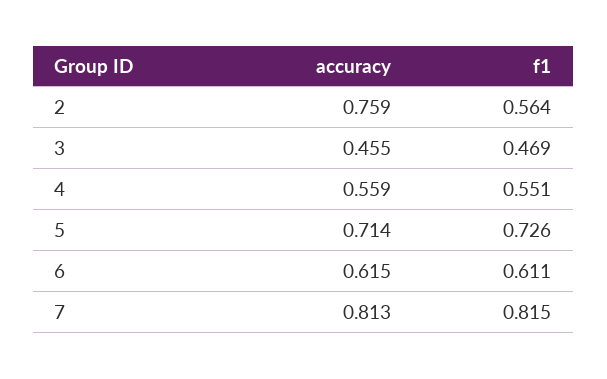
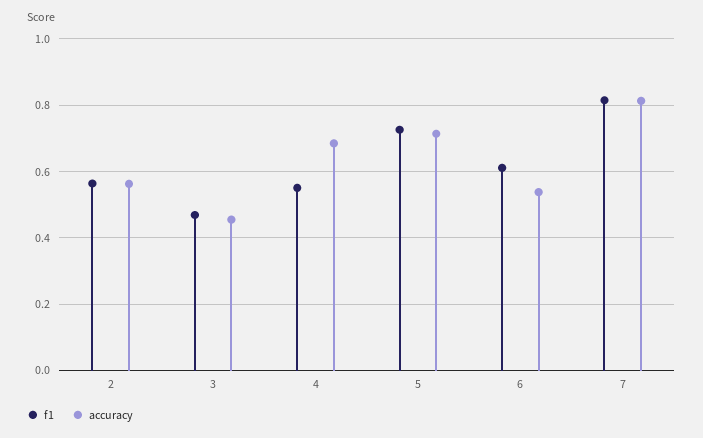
accuracy, 2: 0.759 -> 0.56
accuracy, 4: 0.559 -> 0.68
accuracy, 6: 0.615 -> 0.54

